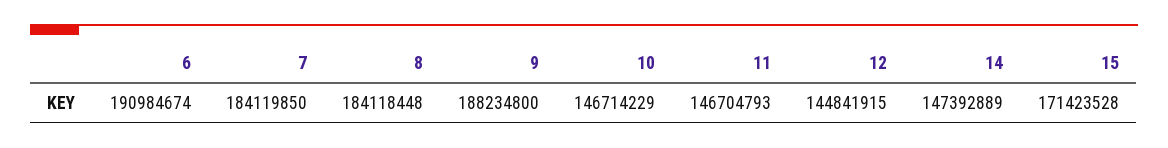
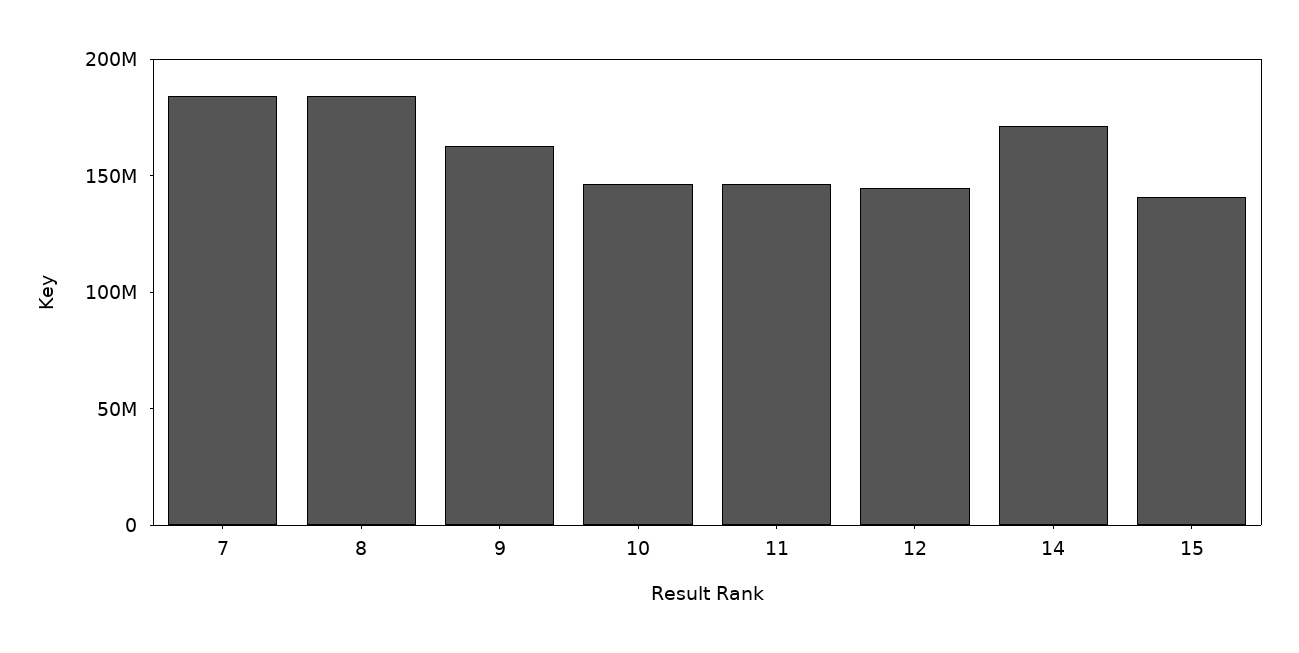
6: 190984674 -> none
9: 188234800 -> 160000000
14: 147392889 -> 170000000
15: 171423528 -> 140000000

